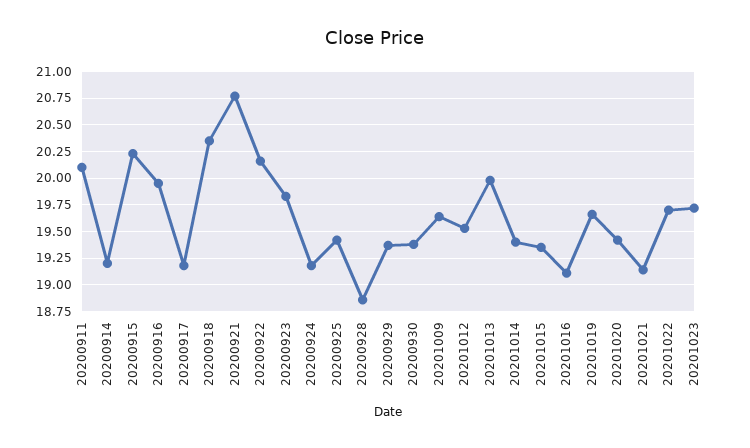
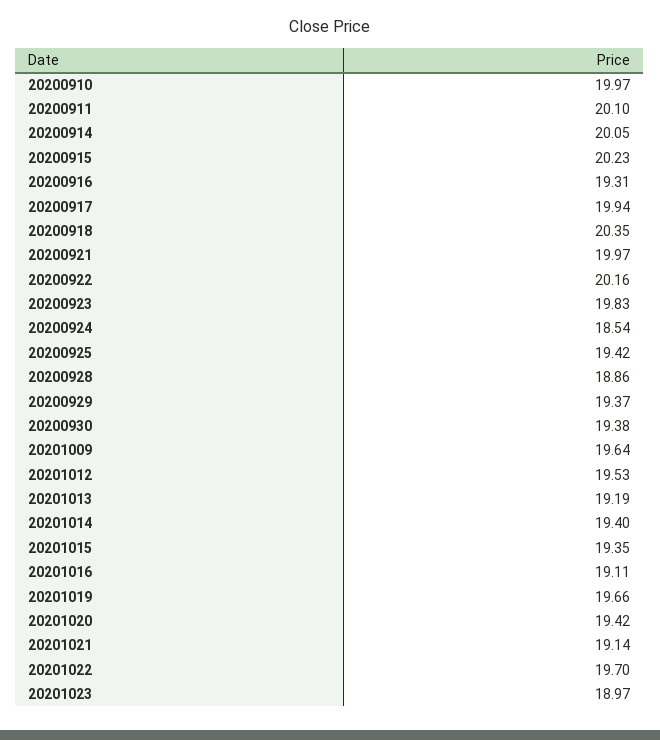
20200914: 19.25 -> 20.05
20200916: 20 -> 19.31
20200917: 19.25 -> 19.94
20200921: 20.75 -> 19.97
20200924: 19.25 -> 18.54
20201013: 20 -> 19.19
20201023: 19.75 -> 18.97
20200910: none -> 19.97

